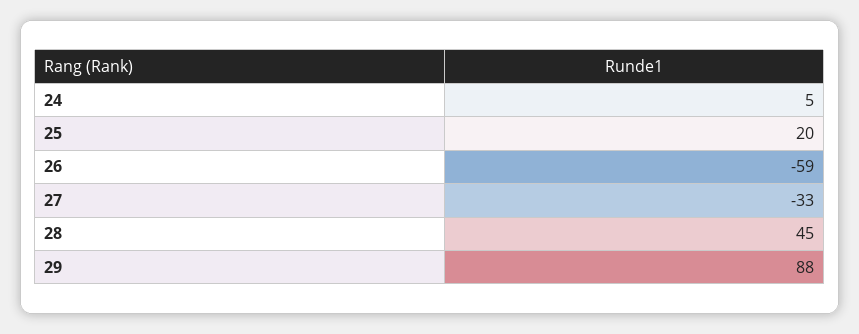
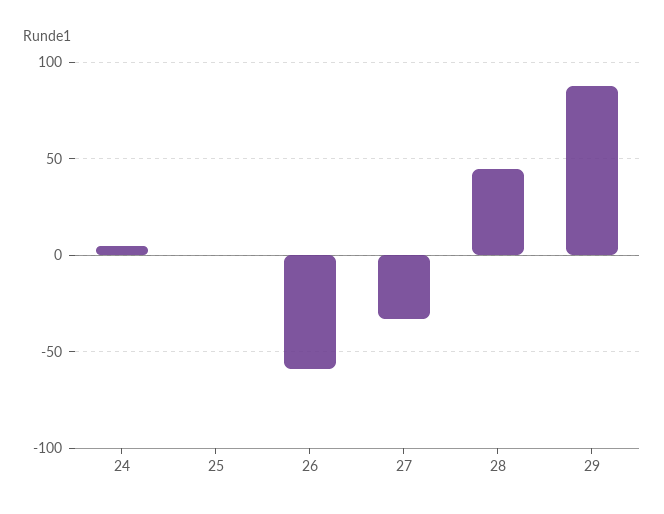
25: 20 -> 0

